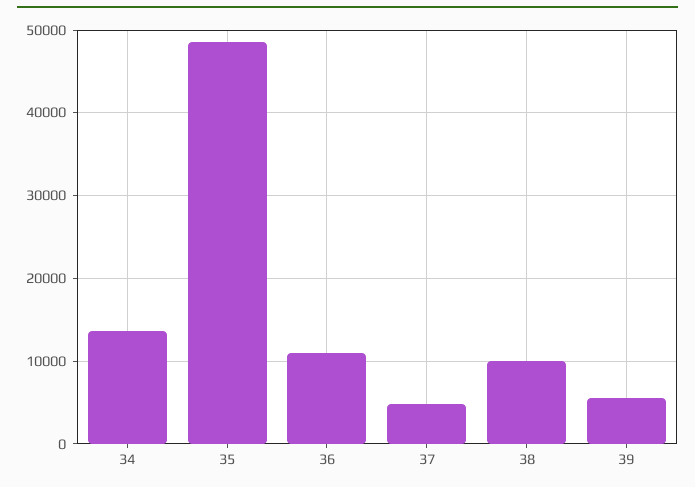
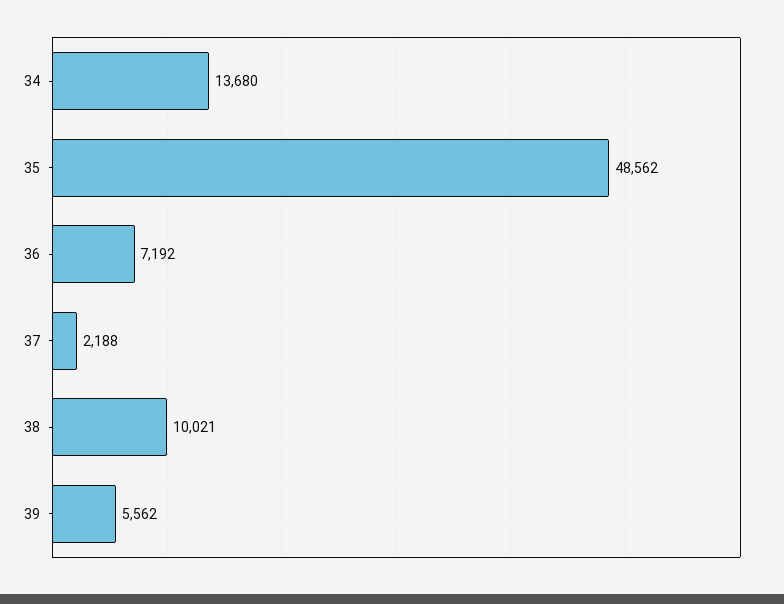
36: 11000 -> 7192
37: 5000 -> 2188

